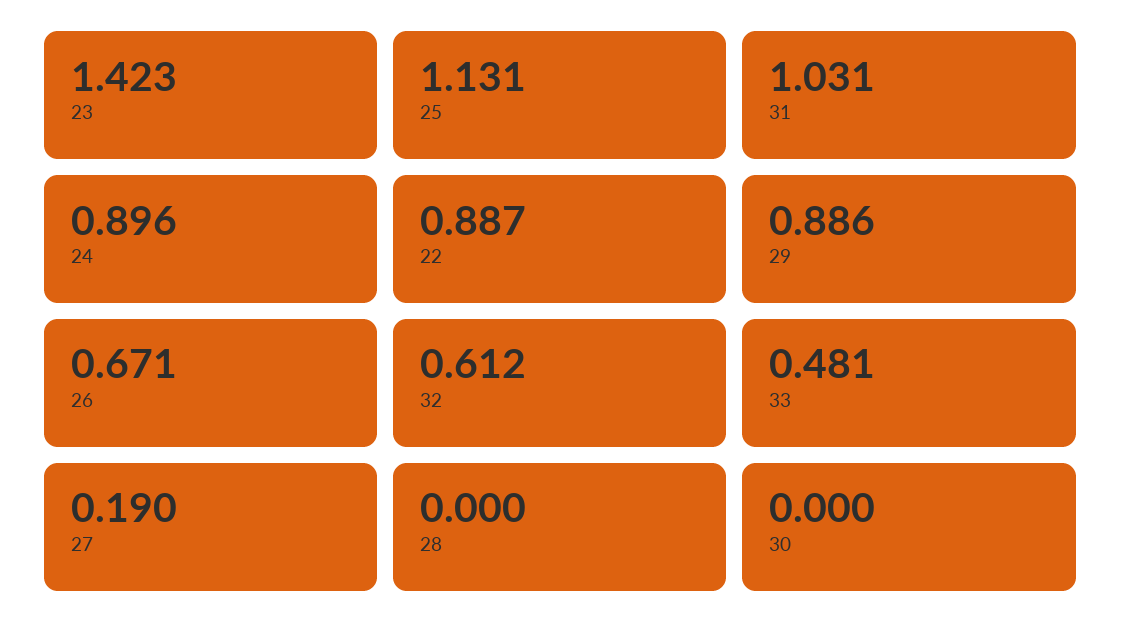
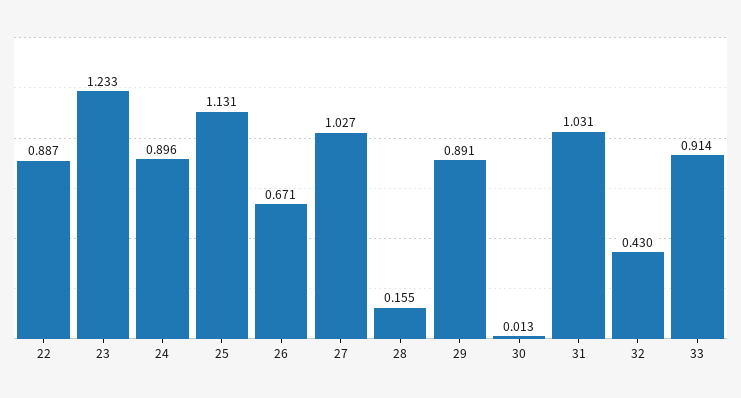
23: 1.423 -> 1.233
29: 0.886 -> 0.891
32: 0.612 -> 0.43
33: 0.481 -> 0.914
27: 0.19 -> 1.027
28: 0 -> 0.155
30: 0 -> 0.013

